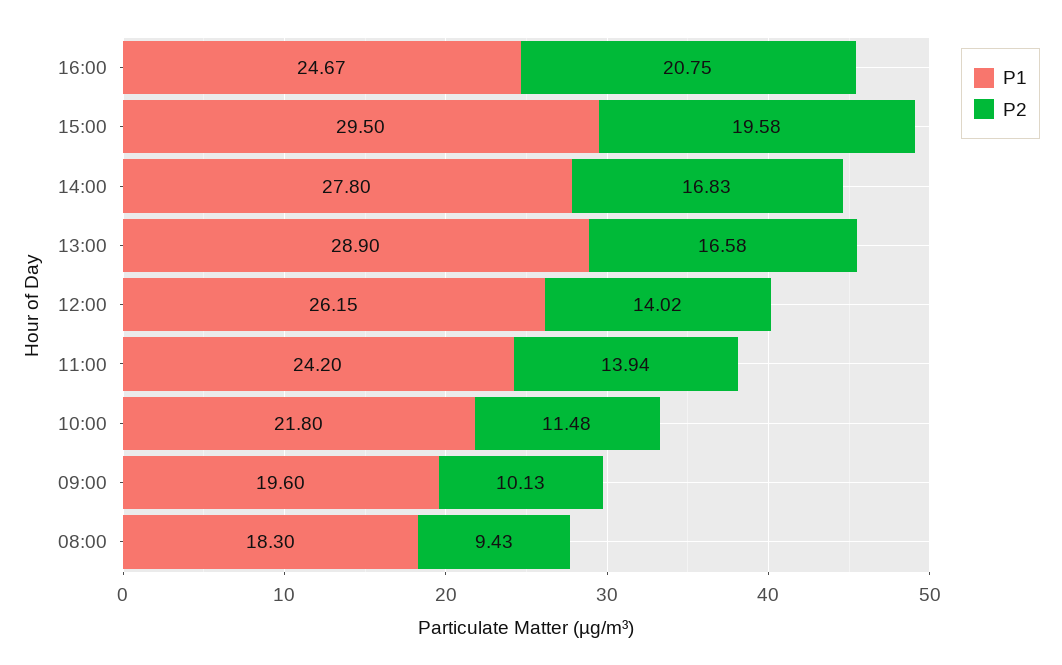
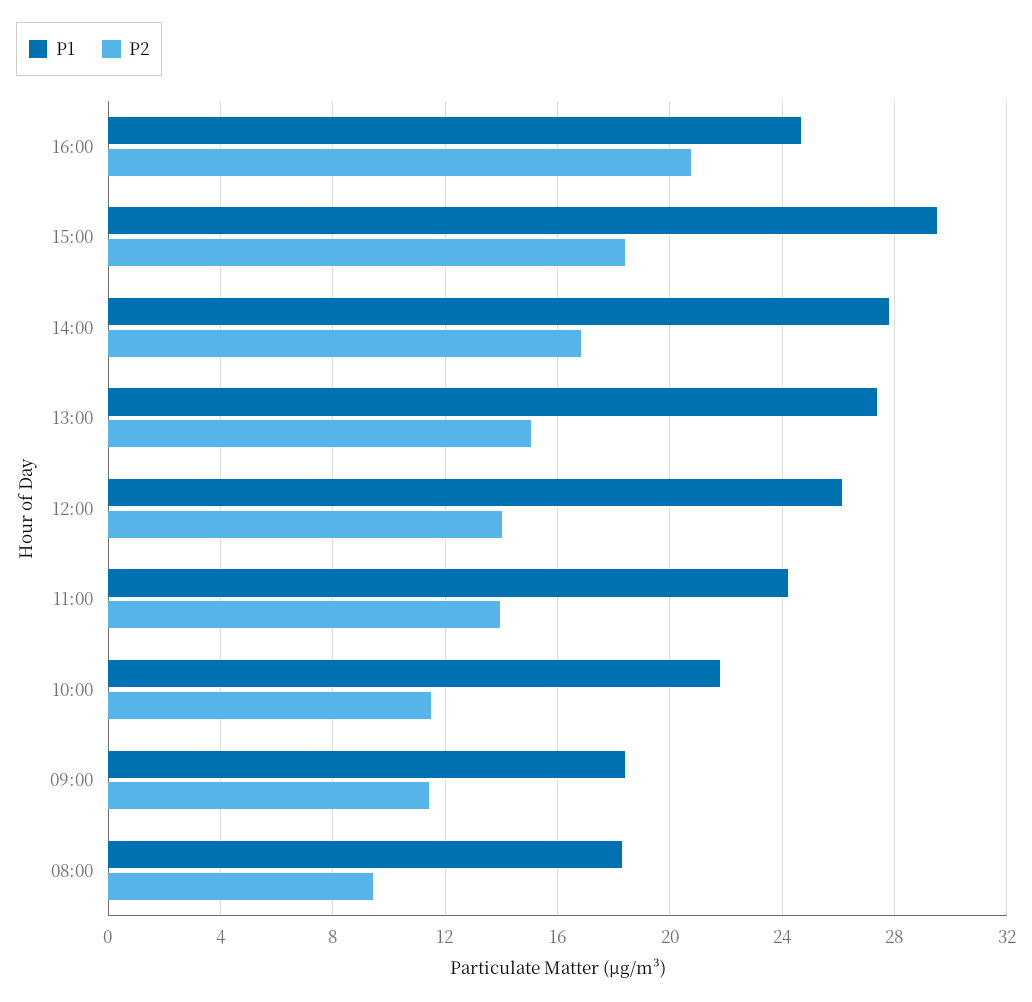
P2, 15:00: 19.58 -> 18.5
P1, 13:00: 28.9 -> 27.5
P2, 13:00: 16.58 -> 15
P1, 09:00: 19.6 -> 18.5
P2, 09:00: 10.13 -> 11.5

